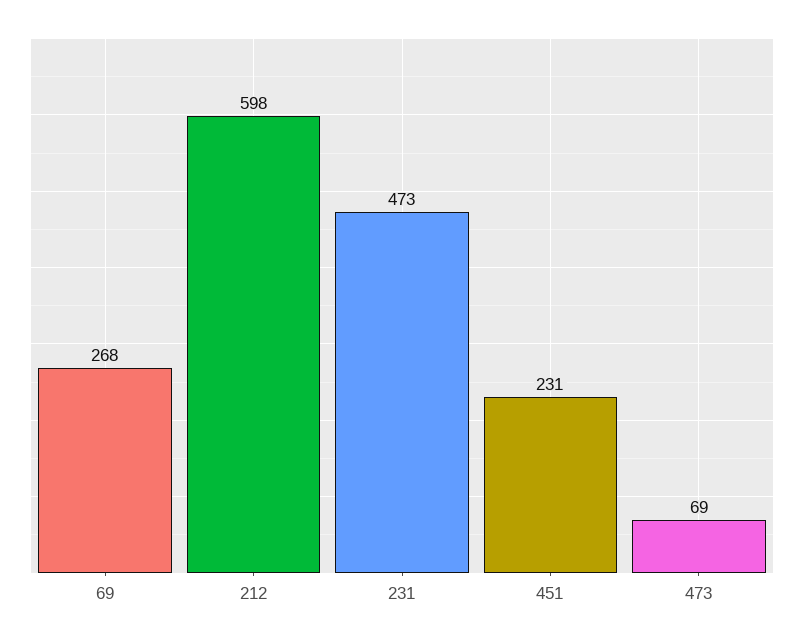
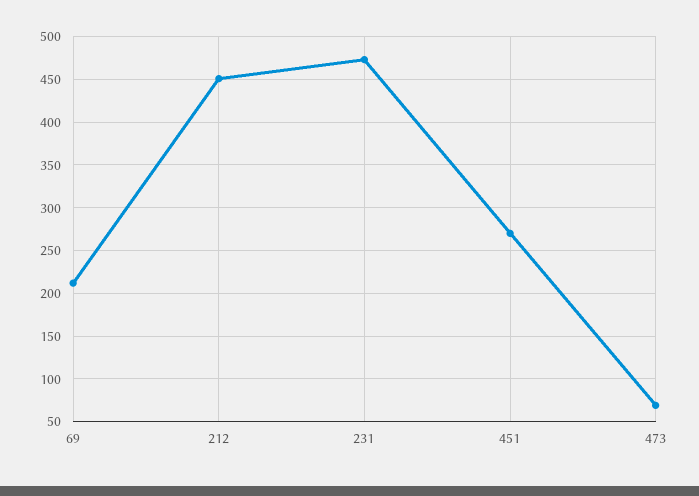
69: 268 -> 210
212: 598 -> 450
451: 231 -> 270

